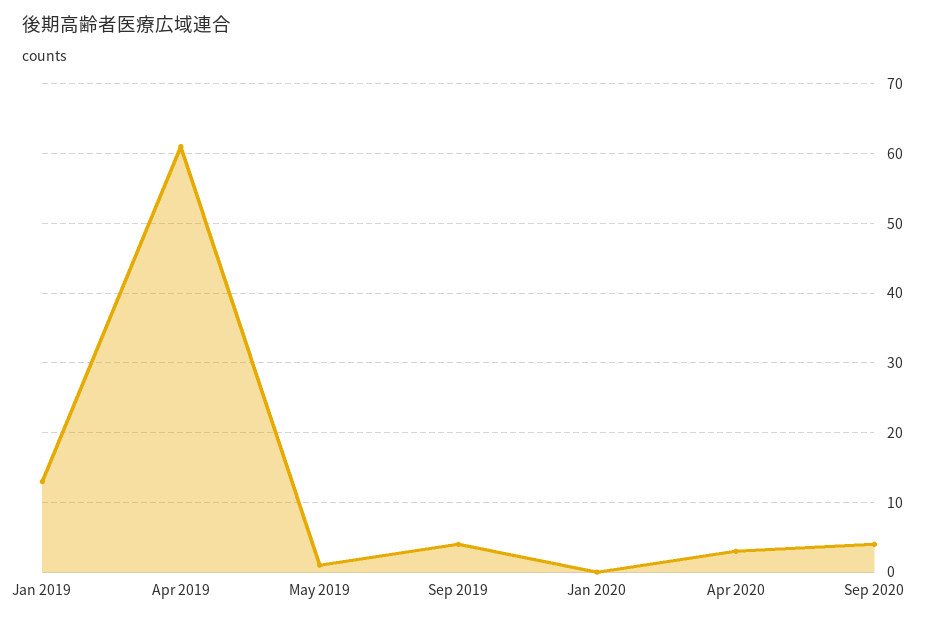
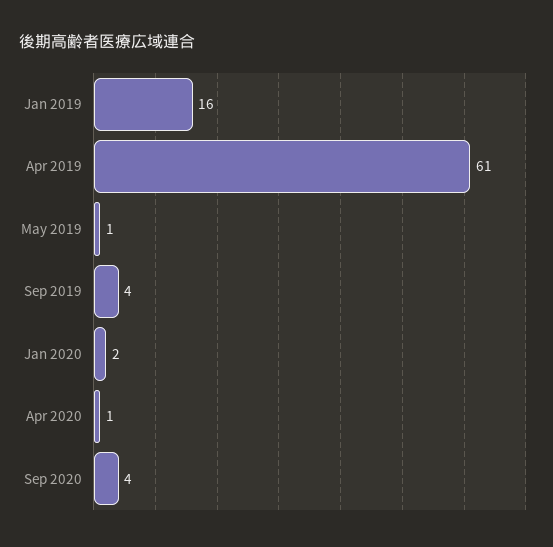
Jan 2019: 13 -> 16
Jan 2020: 0 -> 2
Apr 2020: 3 -> 1

